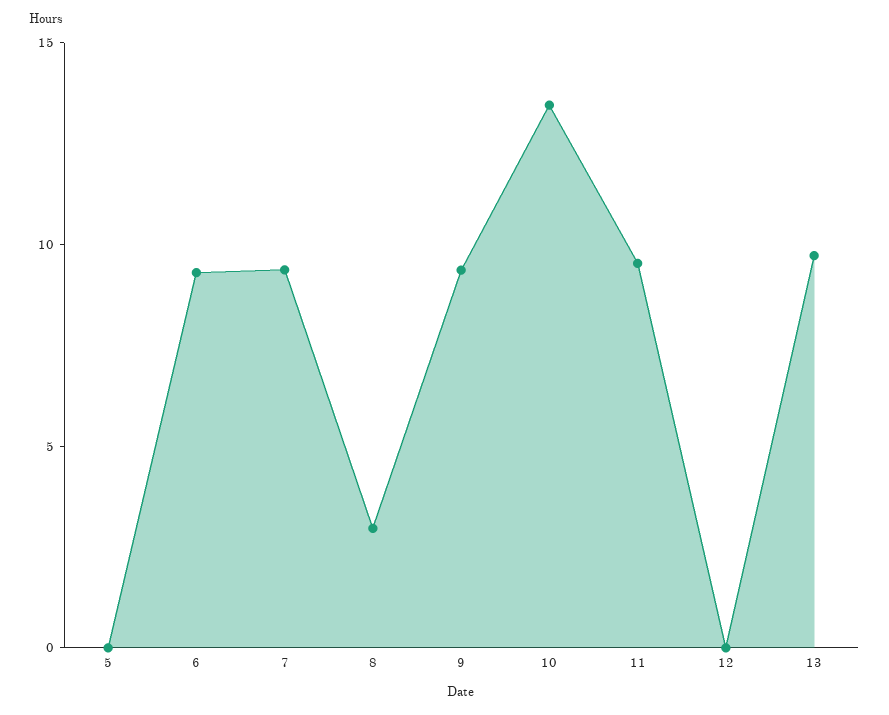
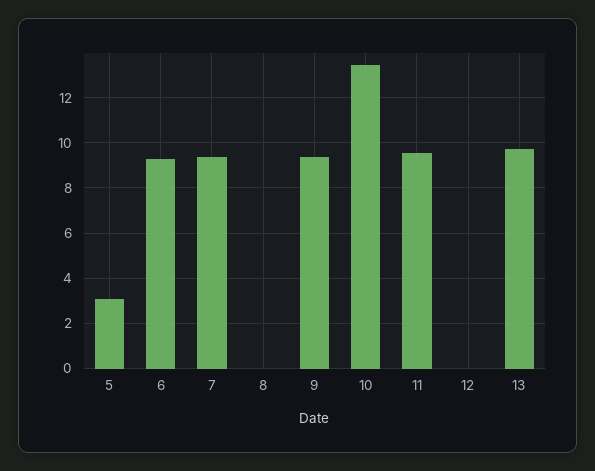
5: 0 -> 3
8: 3 -> 0

